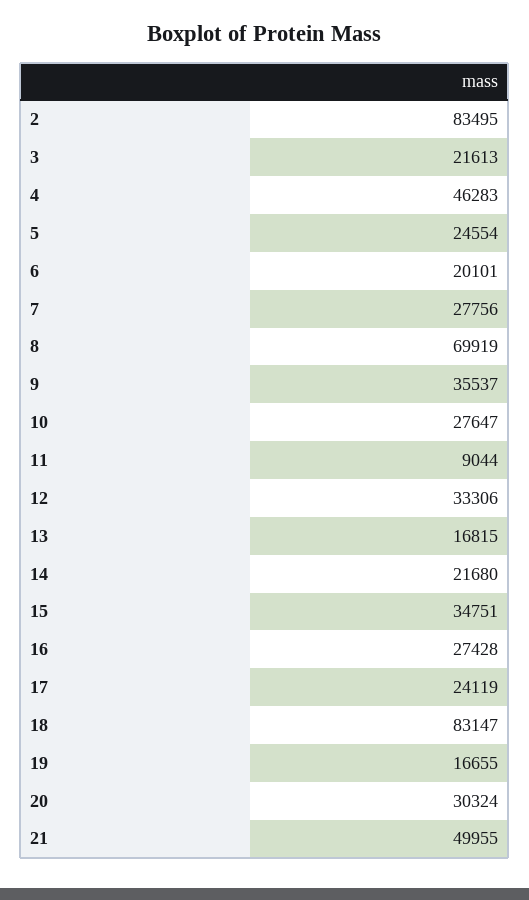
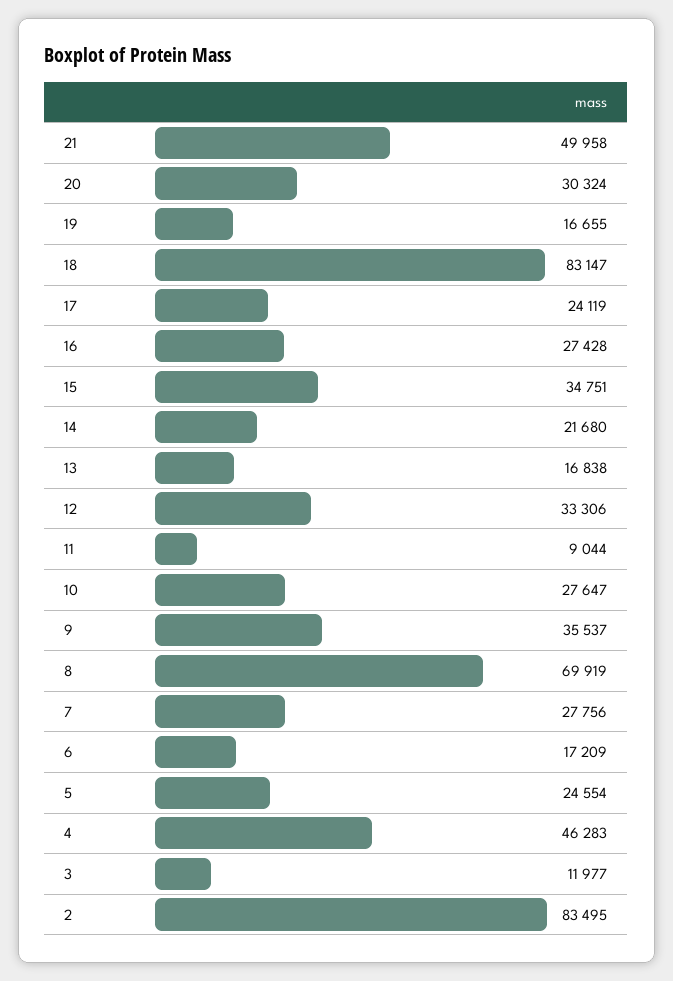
3: 21613 -> 11977
6: 20101 -> 17209
13: 16815 -> 16838
21: 49955 -> 49958

